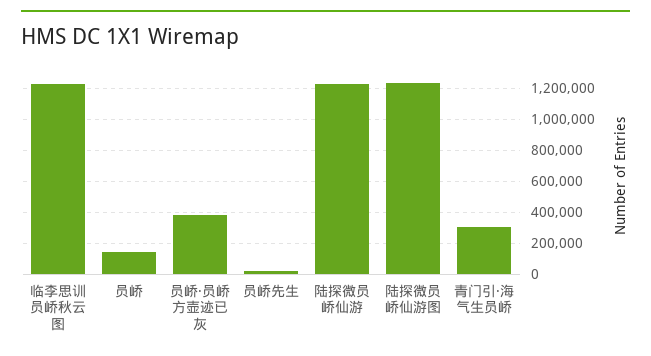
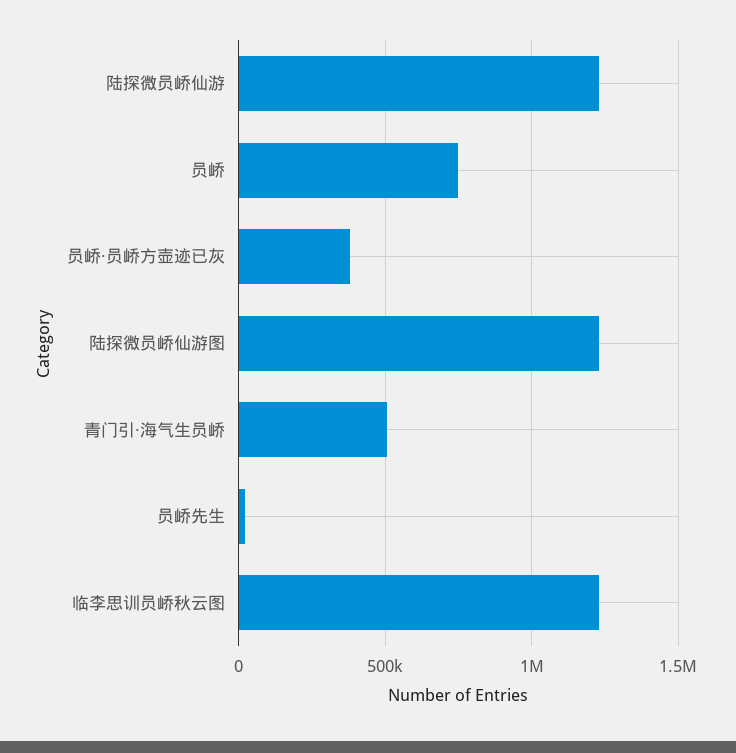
员峤: 150000 -> 750000
青门引·海气生员峤: 300000 -> 500000

